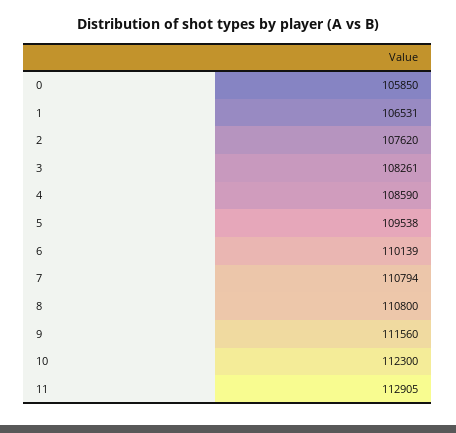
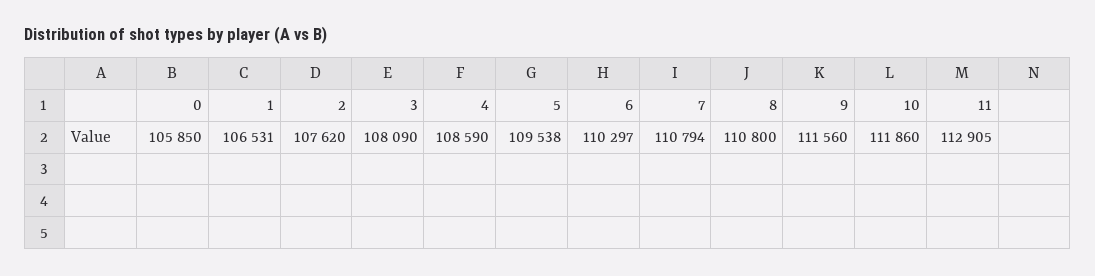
3: 108261 -> 108090
6: 110139 -> 110297
10: 112300 -> 111860

